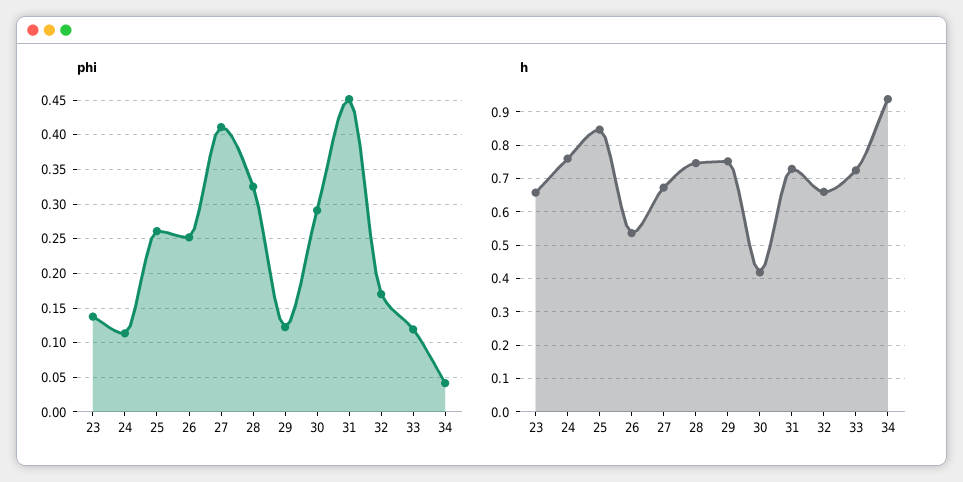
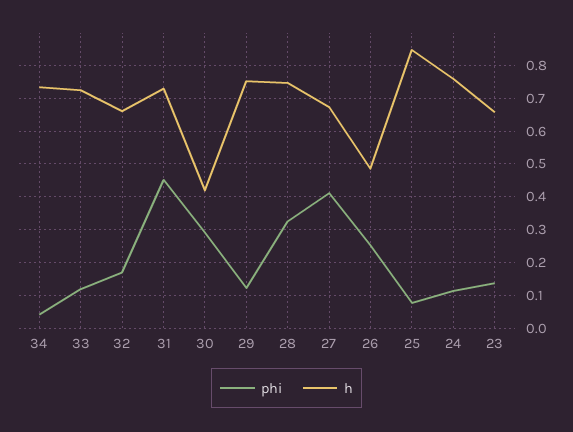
phi, 25: 0.26 -> 0.08
h, 26: 0.54 -> 0.48
h, 34: 0.94 -> 0.74

